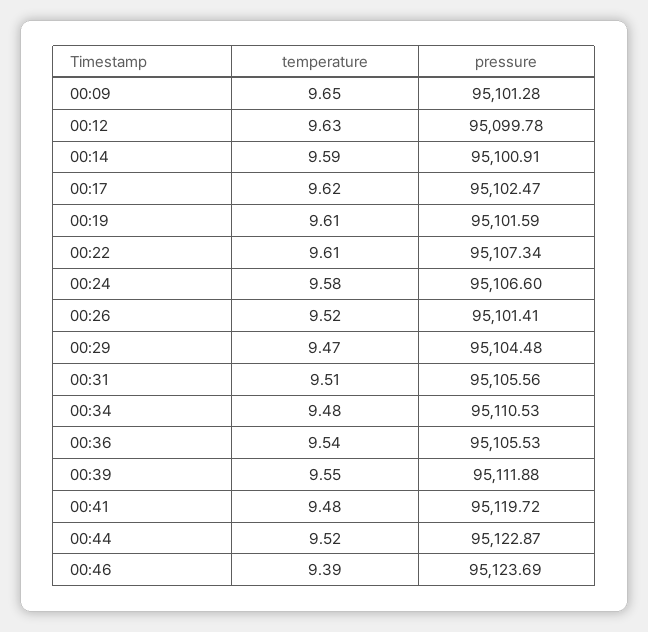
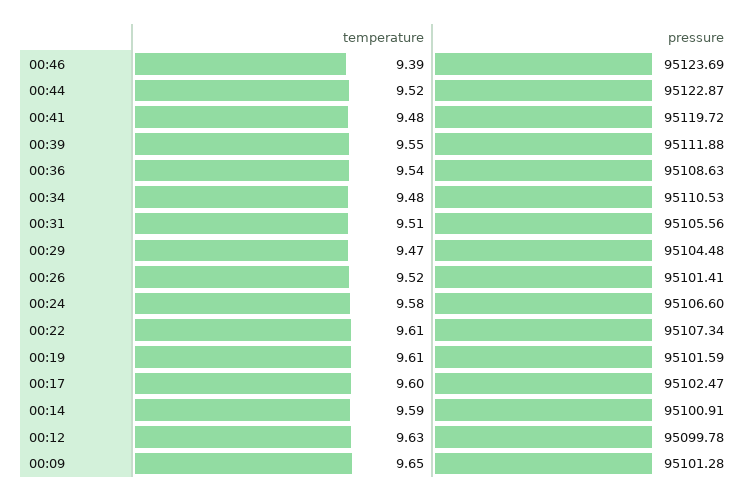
temperature, 00:17: 9.62 -> 9.6
pressure, 00:36: 95105.53 -> 95108.63

